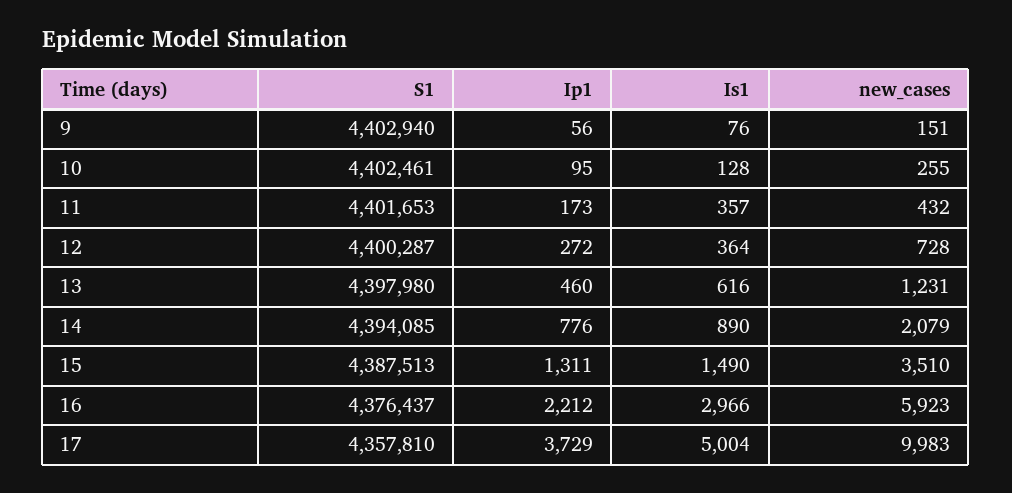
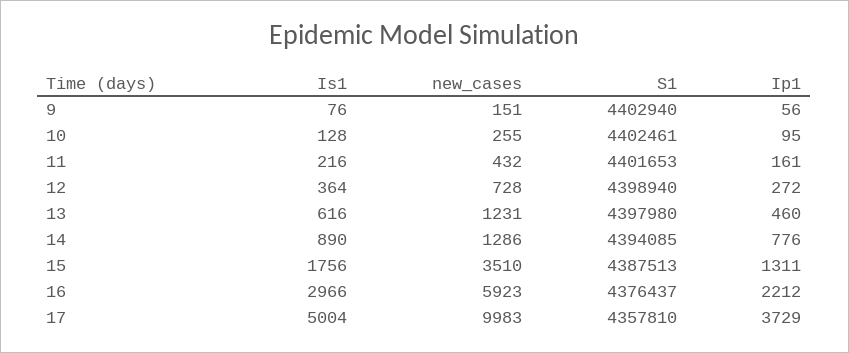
Ip1, 11: 173 -> 161
Is1, 11: 357 -> 216
S1, 12: 4400287 -> 4398940
new_cases, 14: 2079 -> 1286
Is1, 15: 1490 -> 1756

